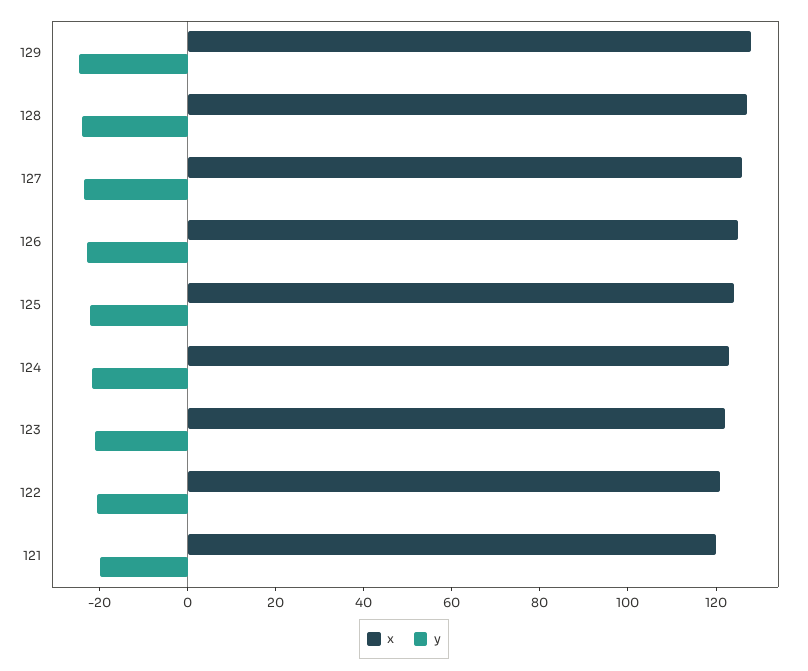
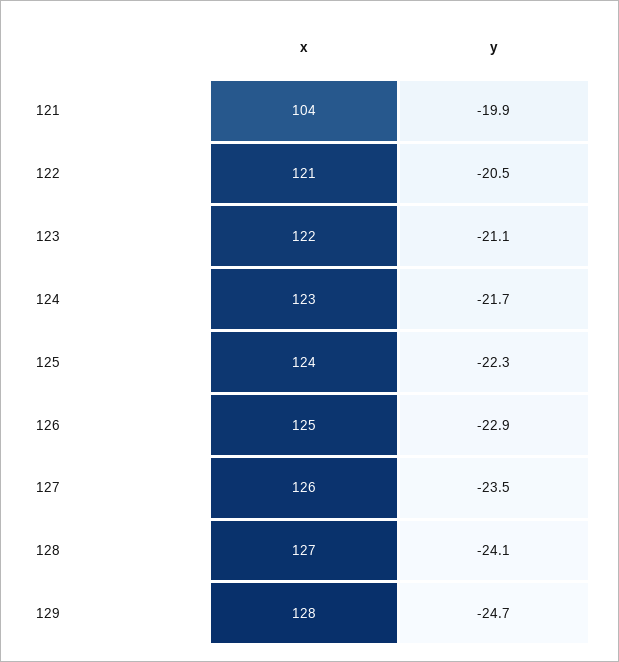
x, 121: 120 -> 104

